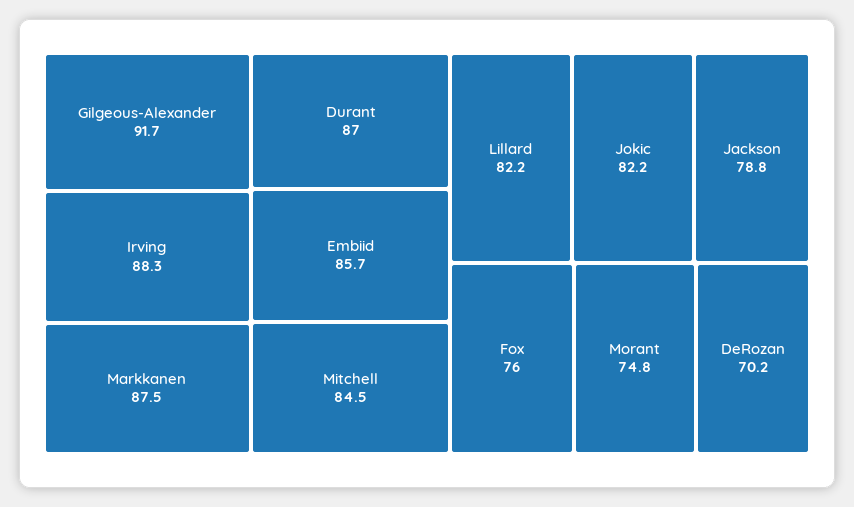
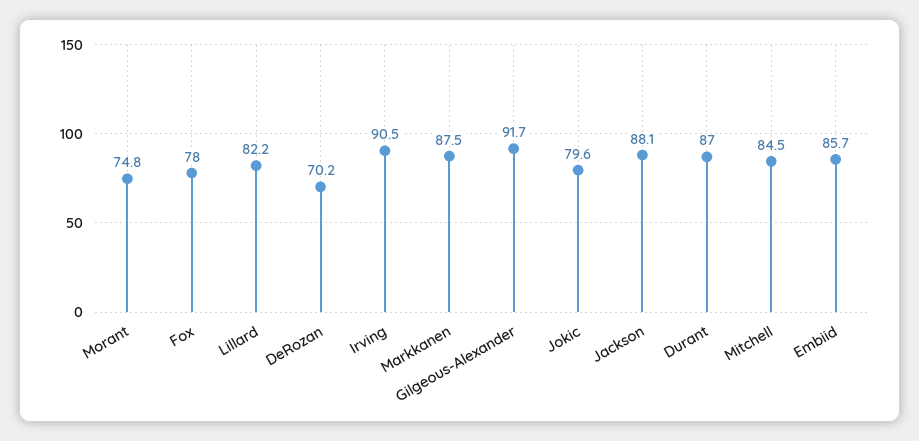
Irving: 88.3 -> 90.5
Jokic: 82.2 -> 79.6
Jackson: 78.8 -> 88.1
Fox: 76 -> 78

